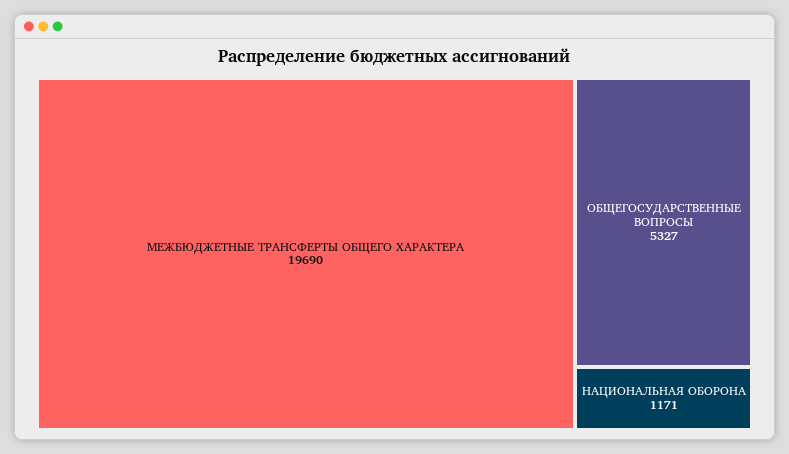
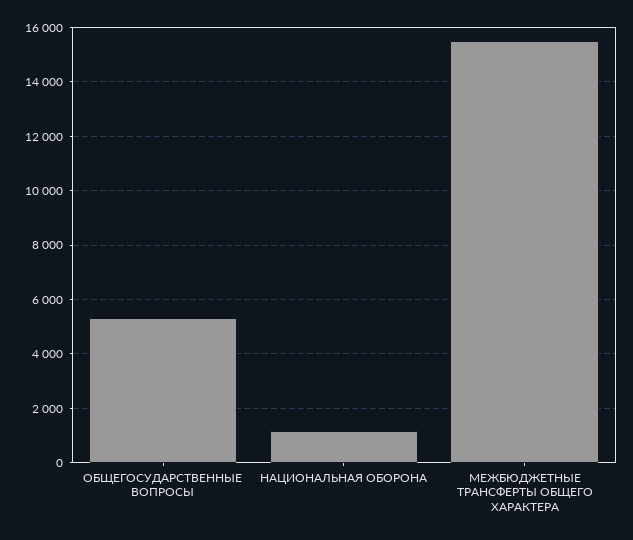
МЕЖБЮДЖЕТНЫЕ ТРАНСФЕРТЫ ОБЩЕГО ХАРАКТЕРА: 19690 -> 15500

